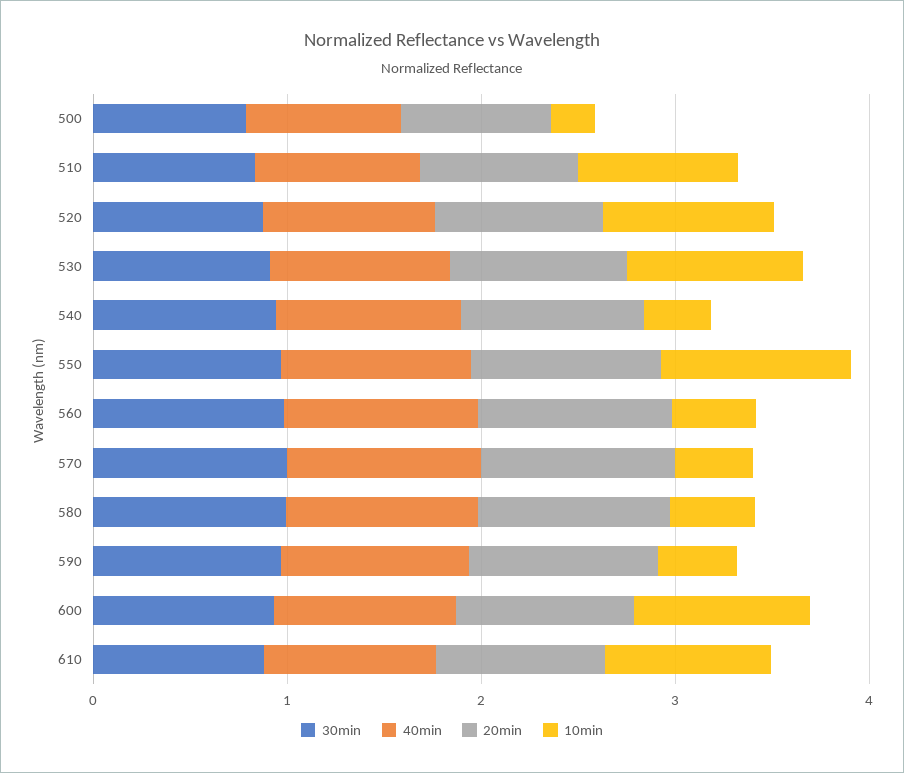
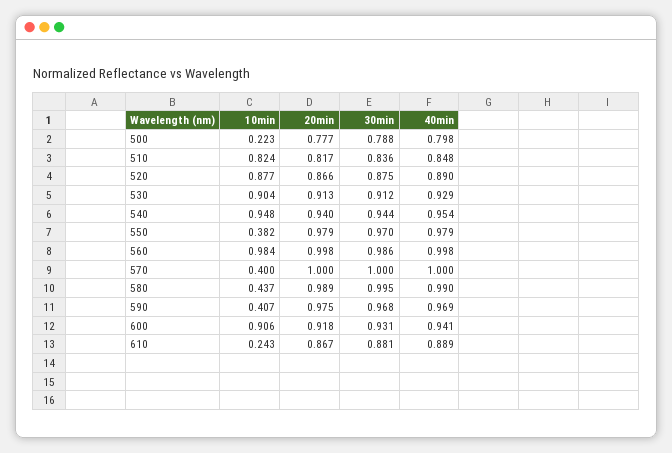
10min, 540: 0.4 -> 0.948
10min, 550: 1 -> 0.382
10min, 560: 0.4 -> 0.984
10min, 610: 0.8 -> 0.243

